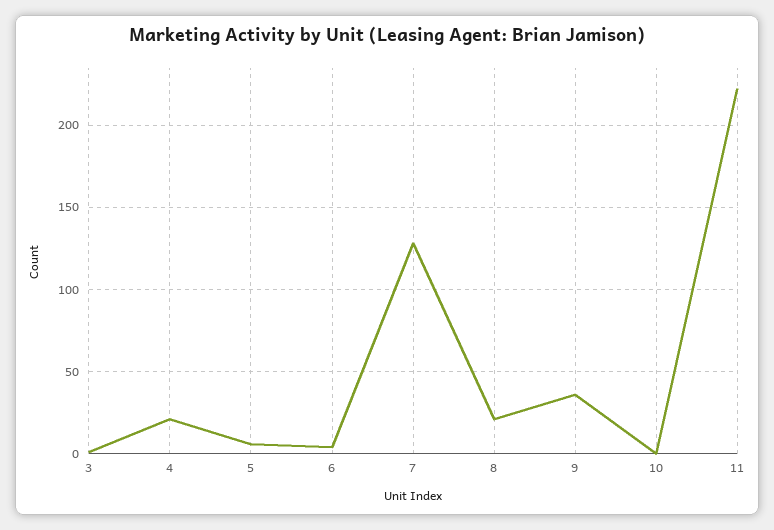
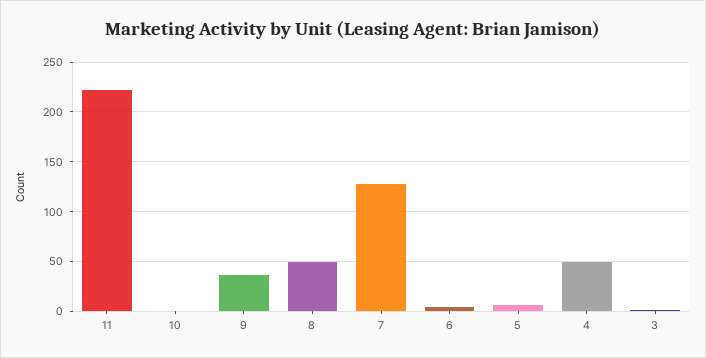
4: 20 -> 50
8: 20 -> 50

